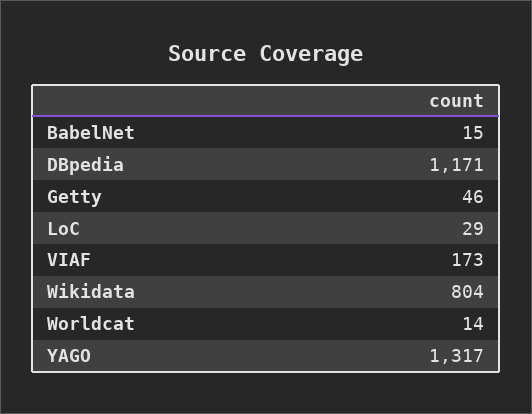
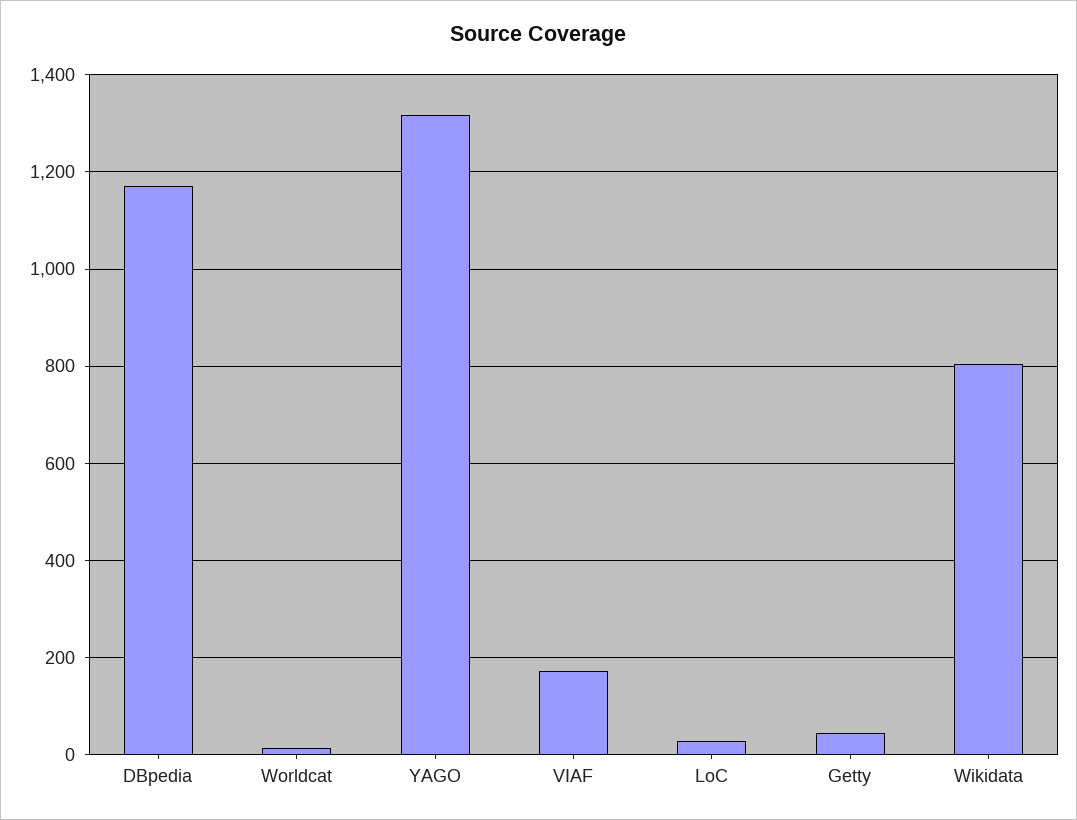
BabelNet: 15 -> none

